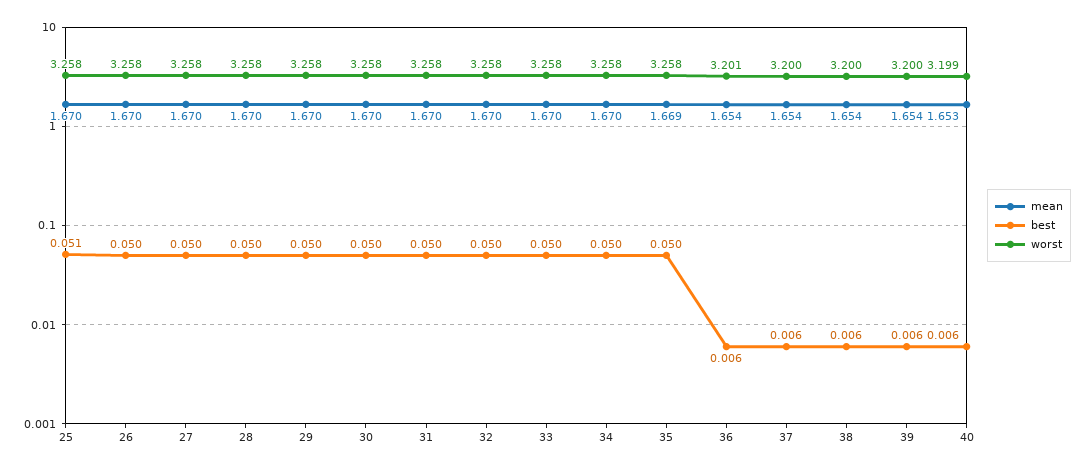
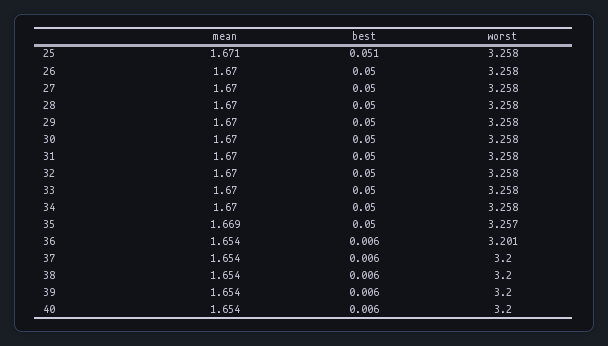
mean, 25: 1.67 -> 1.671
worst, 35: 3.258 -> 3.257
mean, 40: 1.653 -> 1.654
worst, 40: 3.199 -> 3.2

